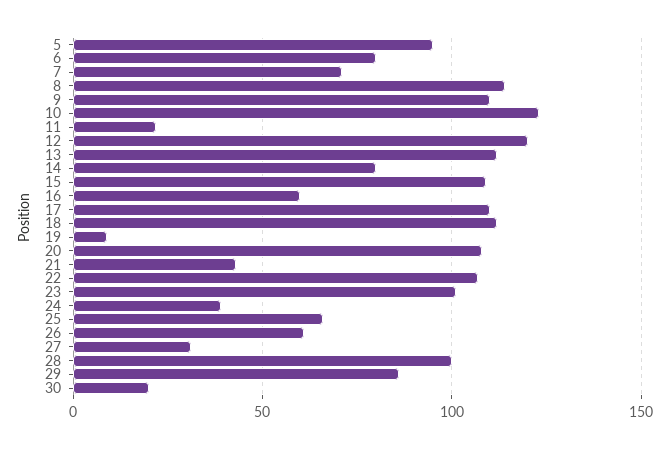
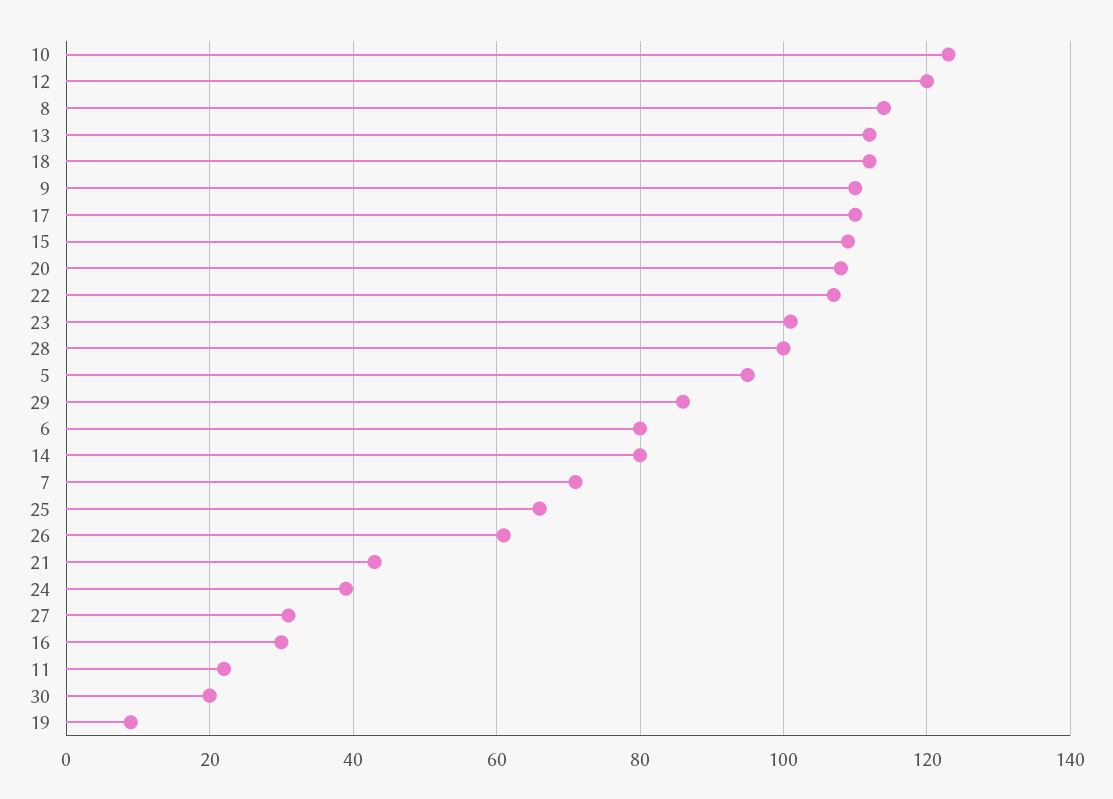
16: 60 -> 30

